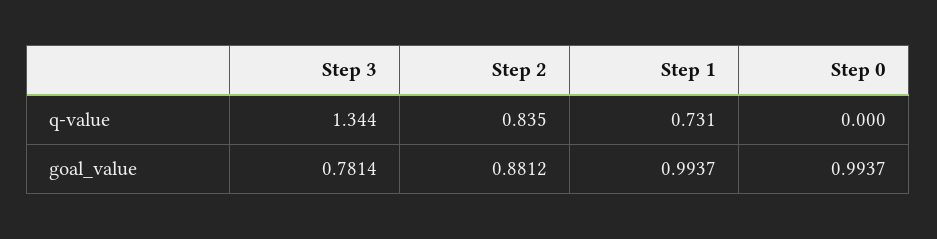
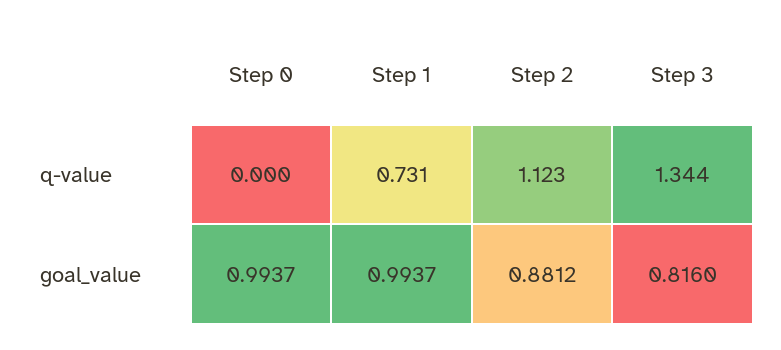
Step 2, q-value: 0.835 -> 1.123
Step 3, goal_value: 0.7814 -> 0.816

